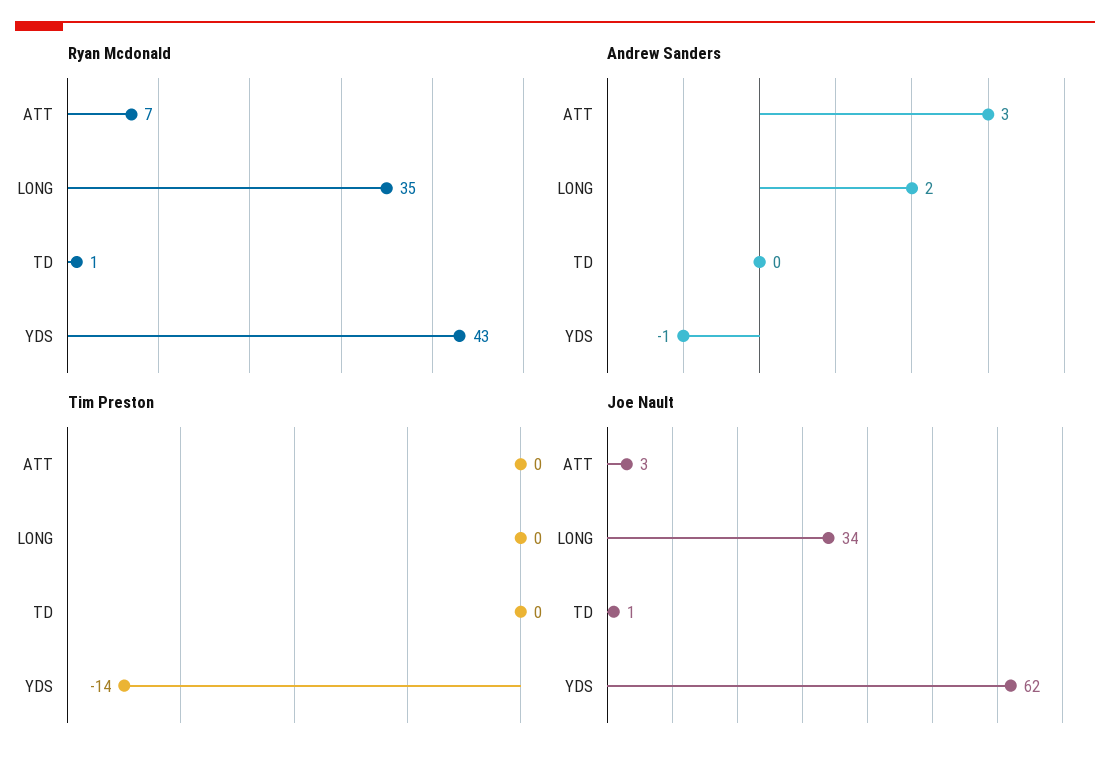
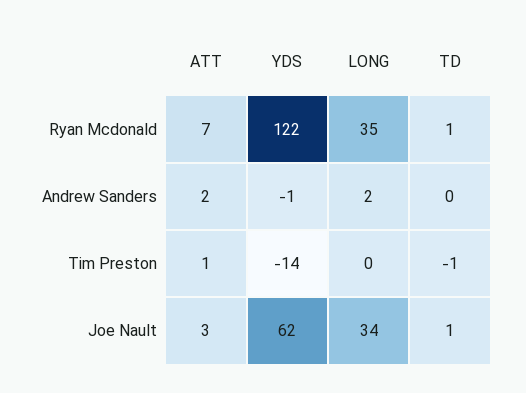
Ryan Mcdonald, YDS: 43 -> 122
Andrew Sanders, ATT: 3 -> 2
Tim Preston, ATT: 0 -> 1
Tim Preston, TD: 0 -> -1

